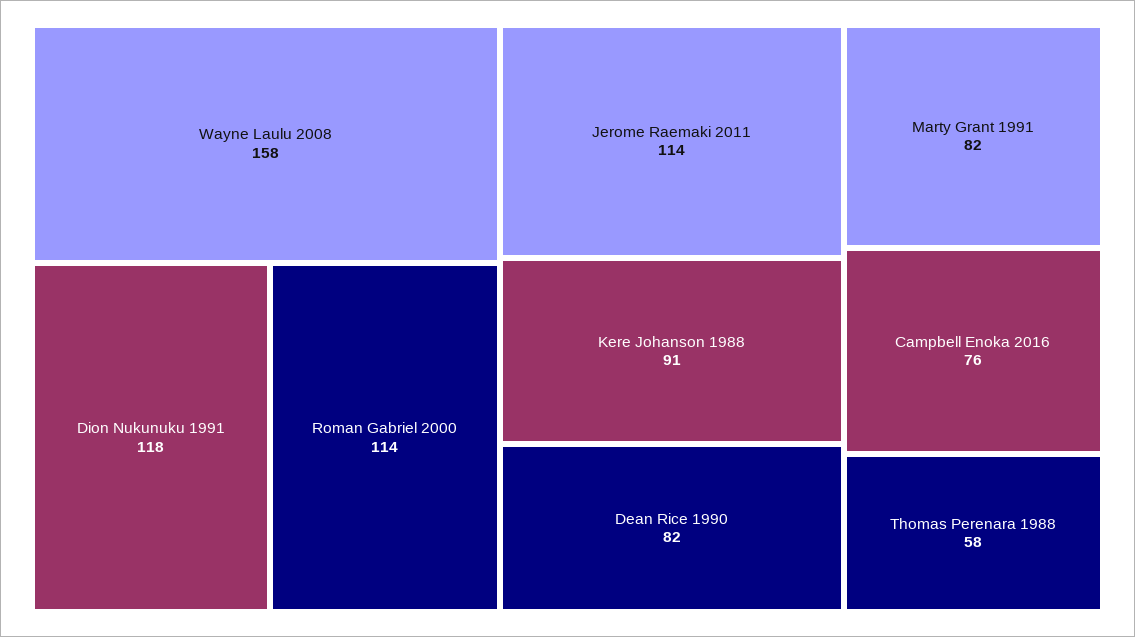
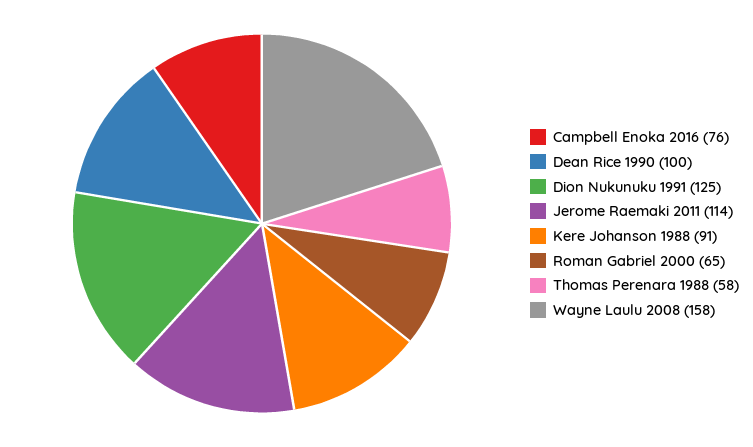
Dion Nukunuku 1991: 118 -> 125
Roman Gabriel 2000: 114 -> 65
Dean Rice 1990: 82 -> 100
Marty Grant 1991: 82 -> none

